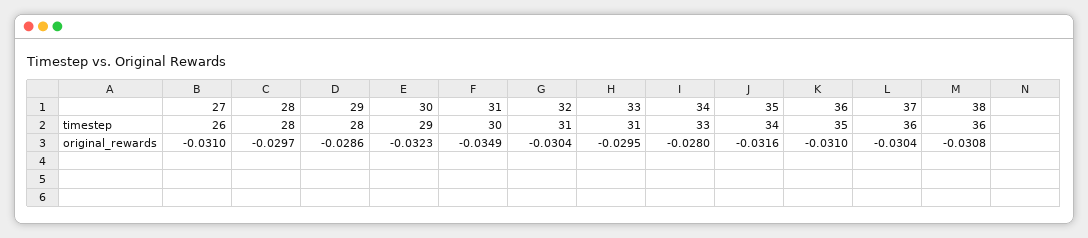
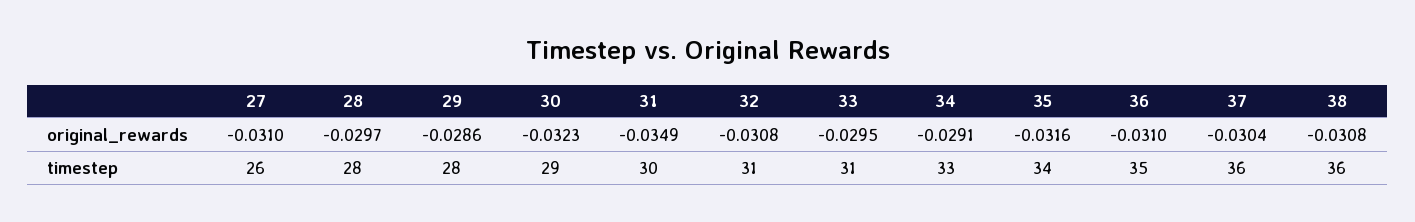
32, original_rewards: -0.0304 -> -0.0308
34, original_rewards: -0.028 -> -0.0291

